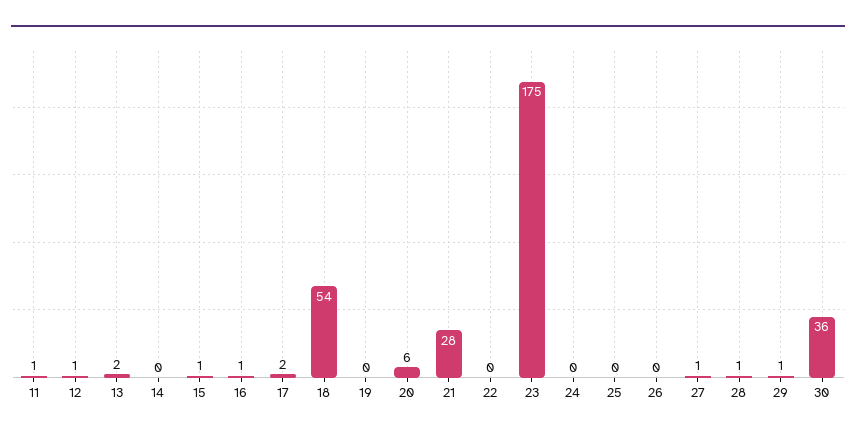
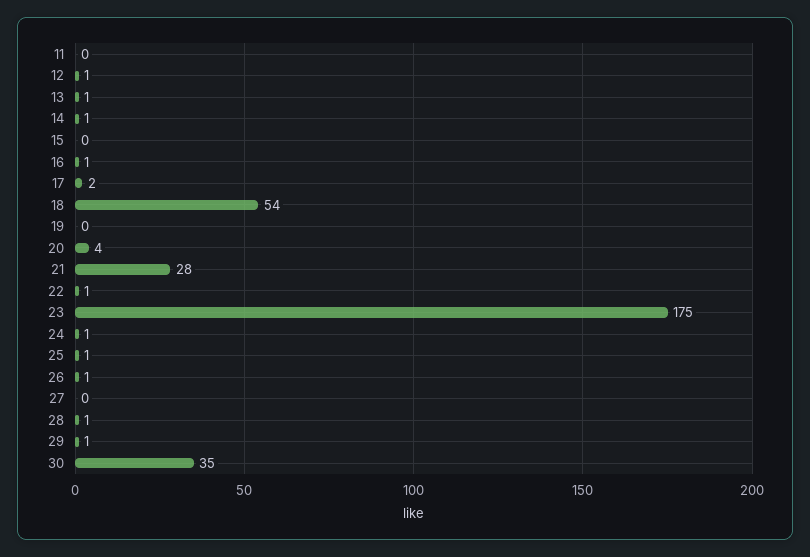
11: 1 -> 0
13: 2 -> 1
14: 0 -> 1
15: 1 -> 0
20: 6 -> 4
22: 0 -> 1
24: 0 -> 1
25: 0 -> 1
26: 0 -> 1
27: 1 -> 0
30: 36 -> 35

